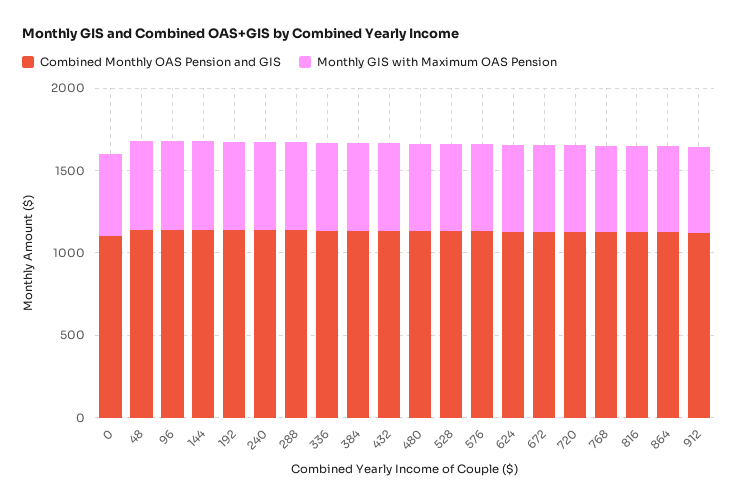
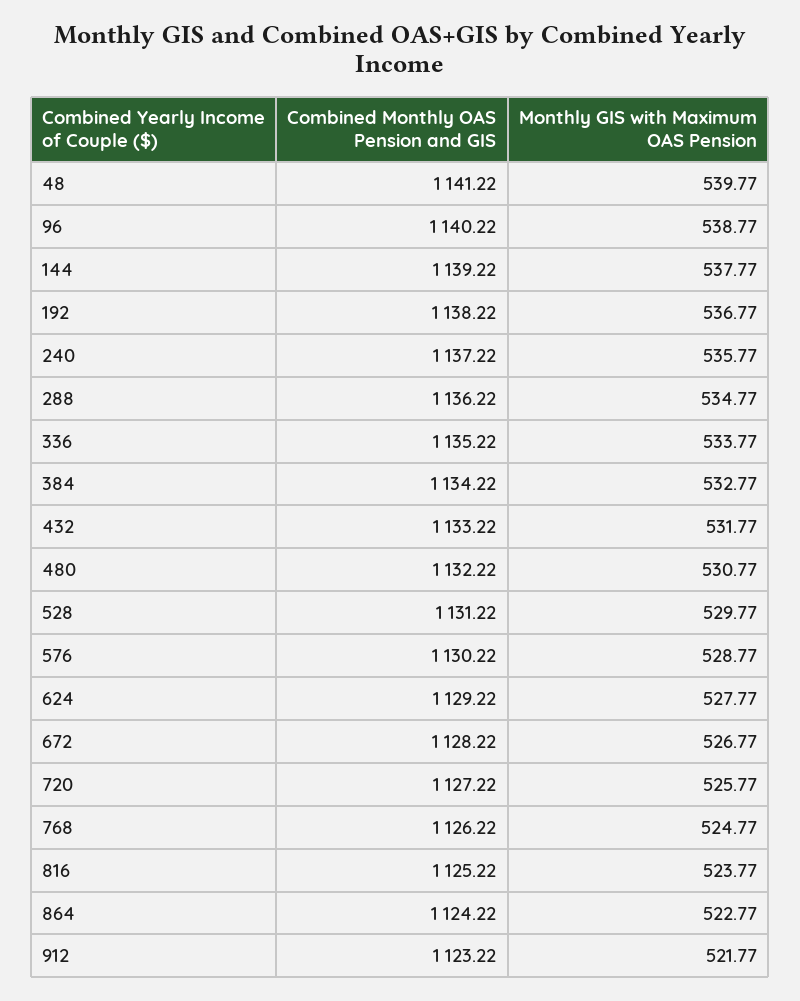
Combined Monthly OAS Pension and GIS, 0: 1100 -> none
Monthly GIS with Maximum OAS Pension, 0: 500 -> none

